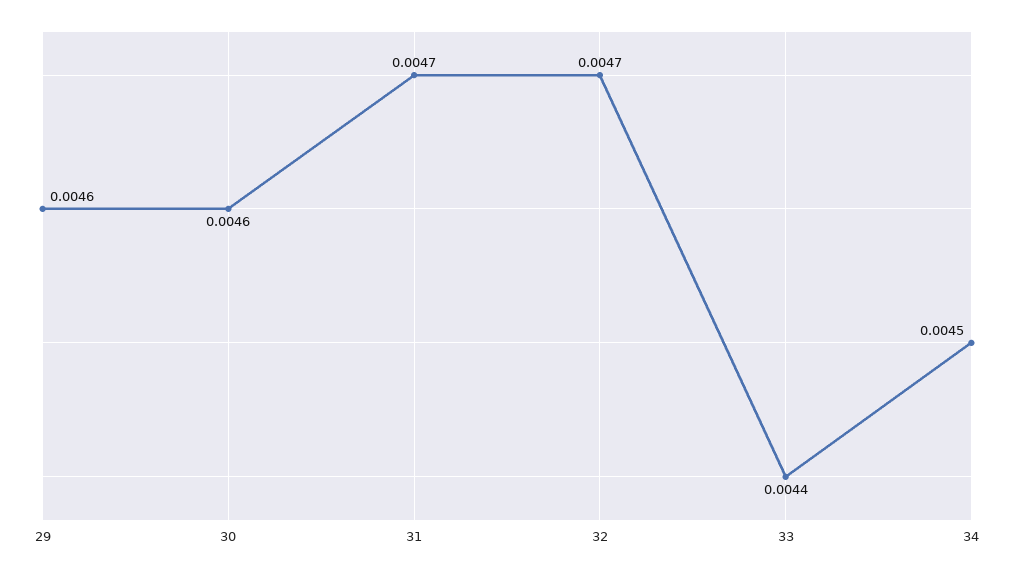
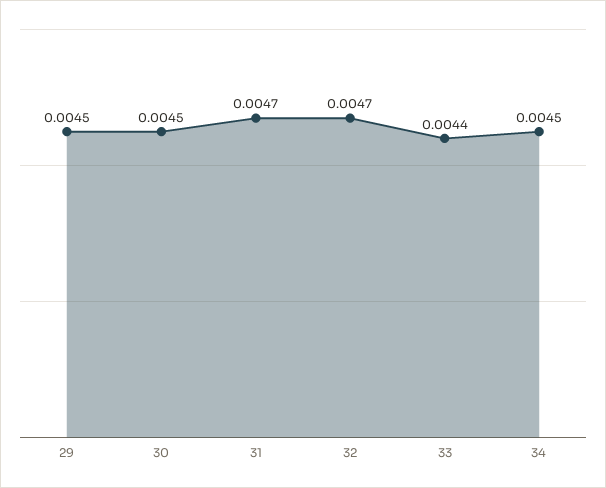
29: 0.0046 -> 0.0045
30: 0.0046 -> 0.0045

